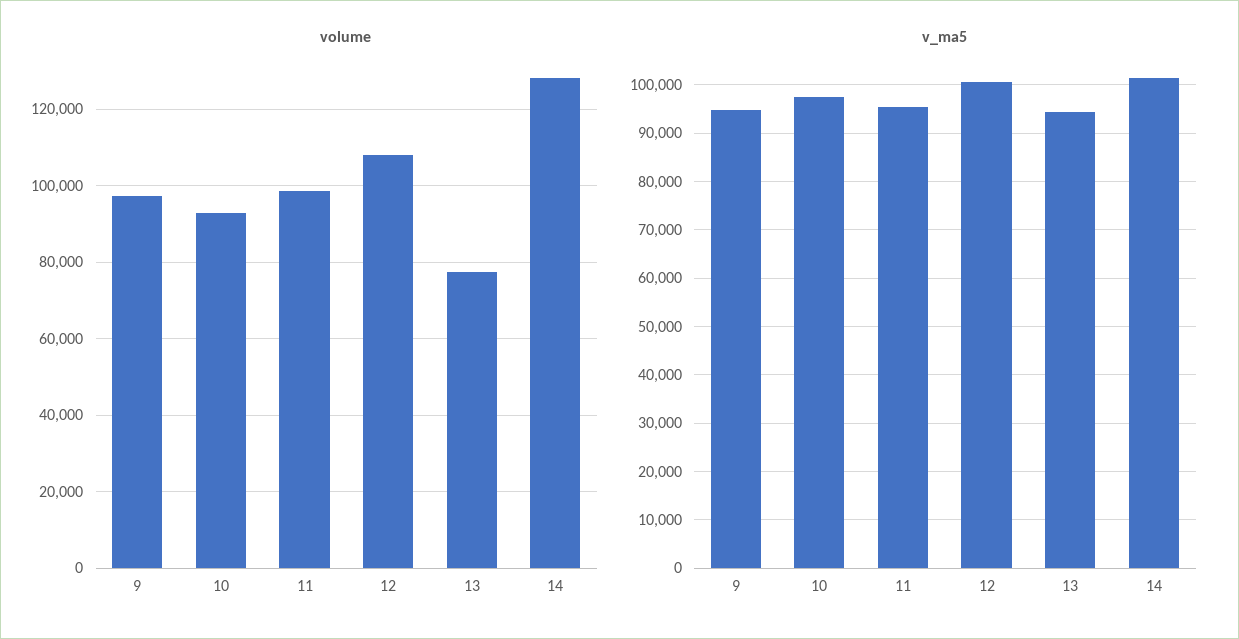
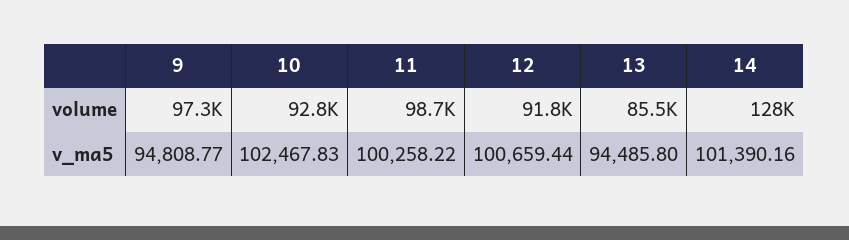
volume, 12: 108000 -> 91800
volume, 13: 78000 -> 85500
v_ma5, 10: 98000 -> 102467.83
v_ma5, 11: 96000 -> 100258.22

